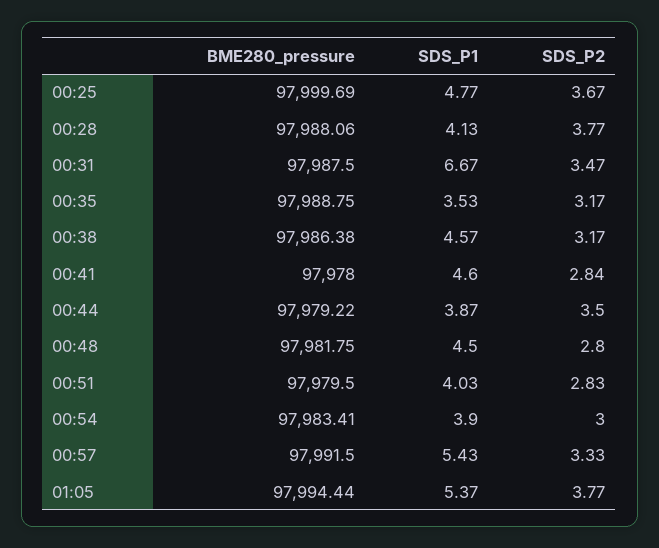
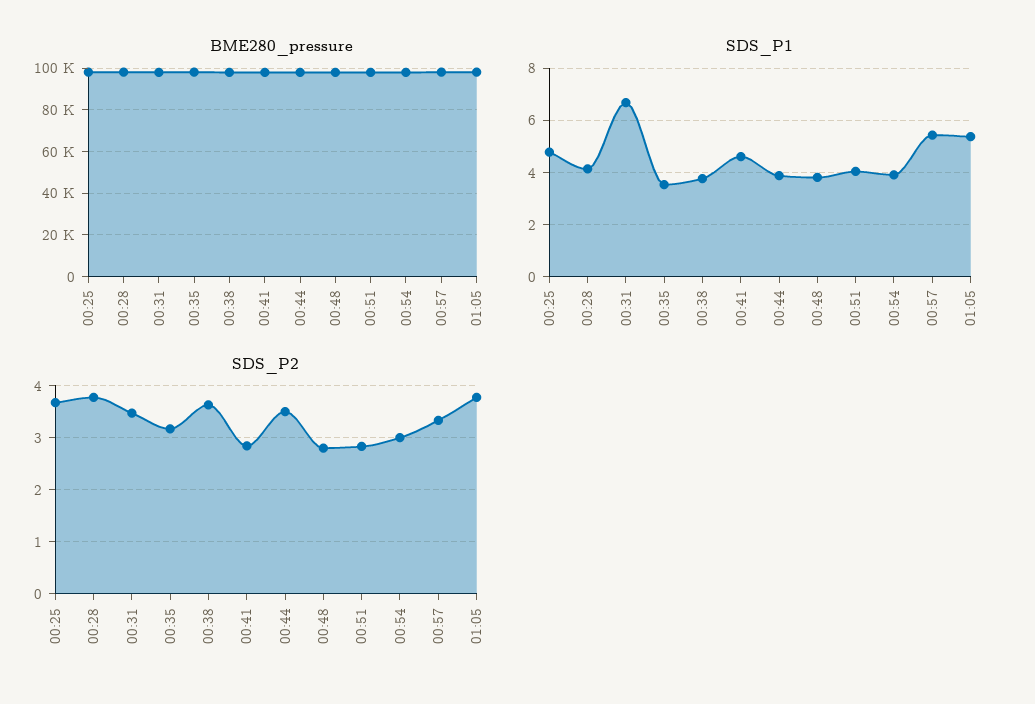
SDS_P1, 00:38: 4.57 -> 3.75
SDS_P2, 00:38: 3.17 -> 3.6
SDS_P1, 00:48: 4.5 -> 3.75

